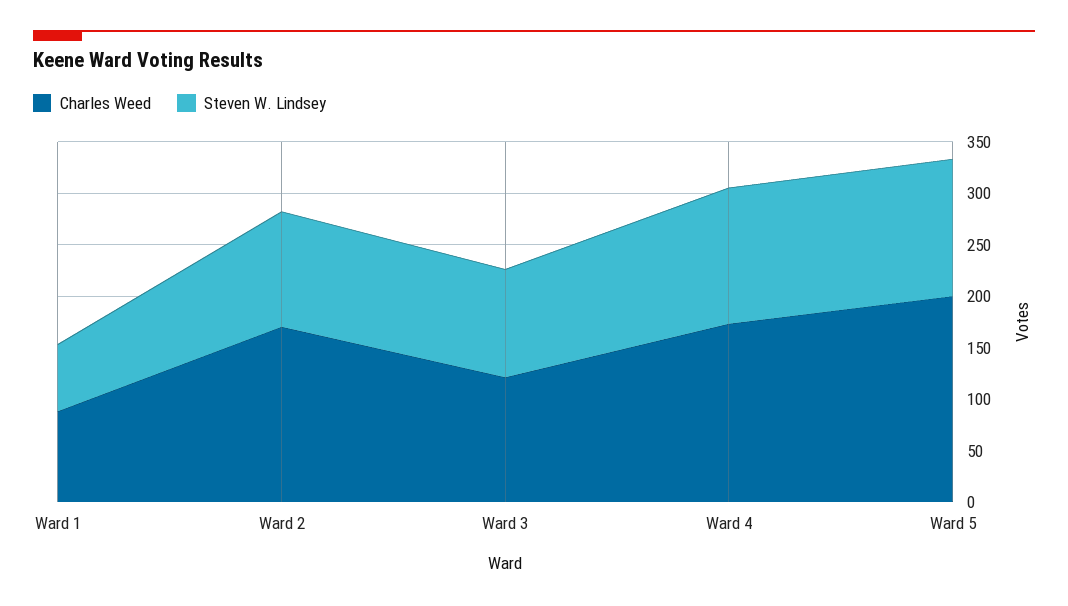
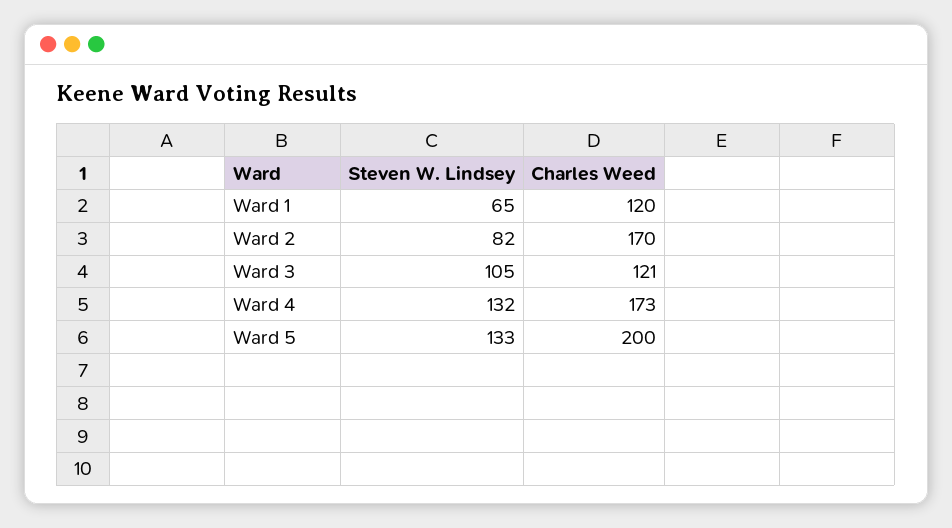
Charles Weed, Ward 1: 90 -> 120
Steven W. Lindsey, Ward 2: 110 -> 82

